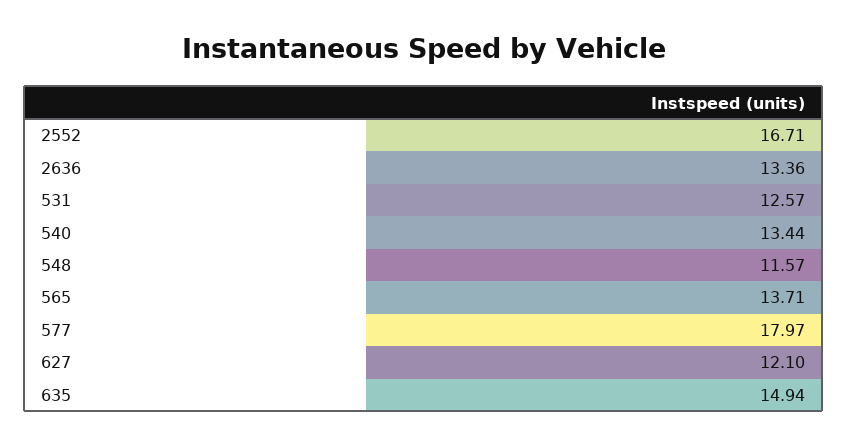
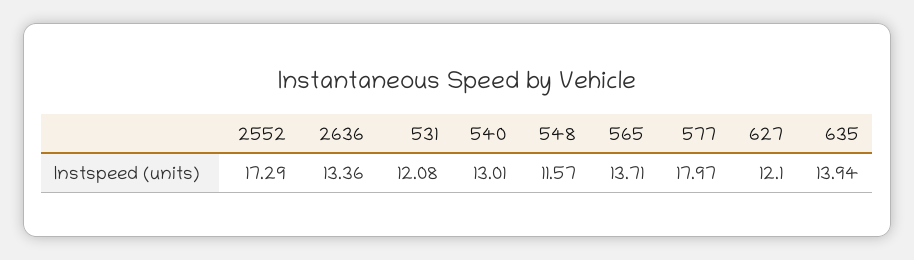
2552: 16.71 -> 17.29
531: 12.57 -> 12.08
540: 13.44 -> 13.01
635: 14.94 -> 13.94

